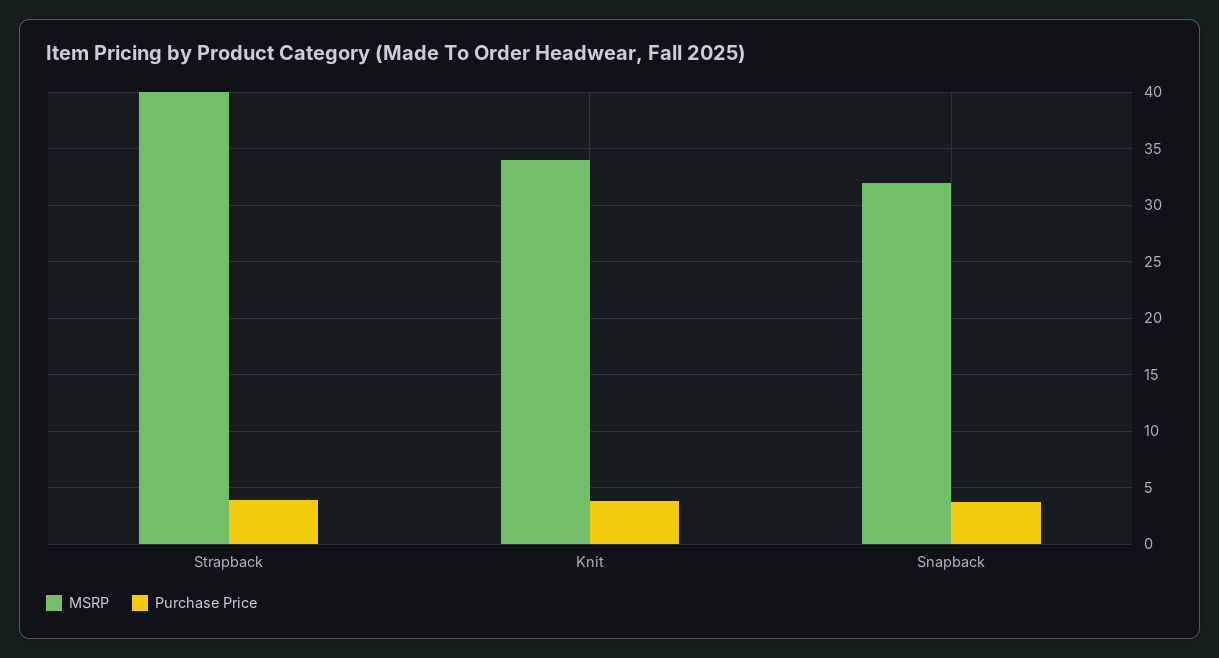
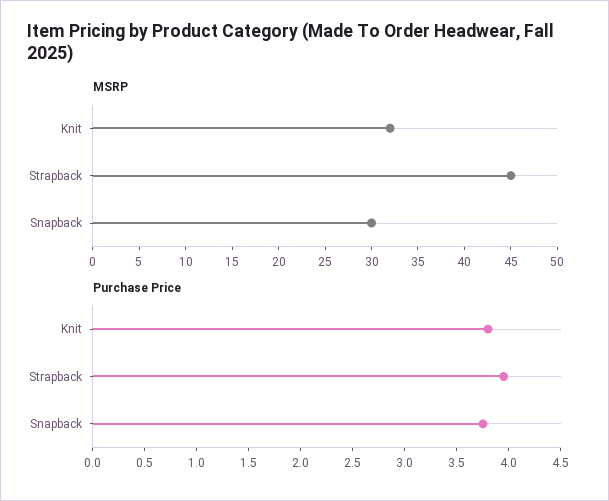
MSRP, Strapback: 40 -> 45
MSRP, Knit: 34 -> 32
MSRP, Snapback: 32 -> 30

